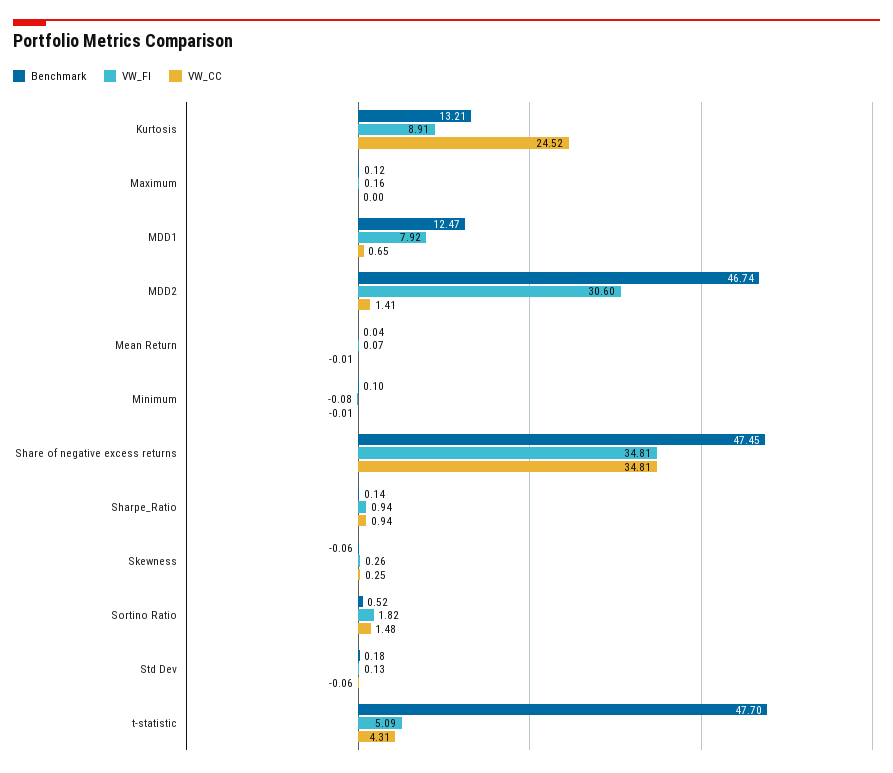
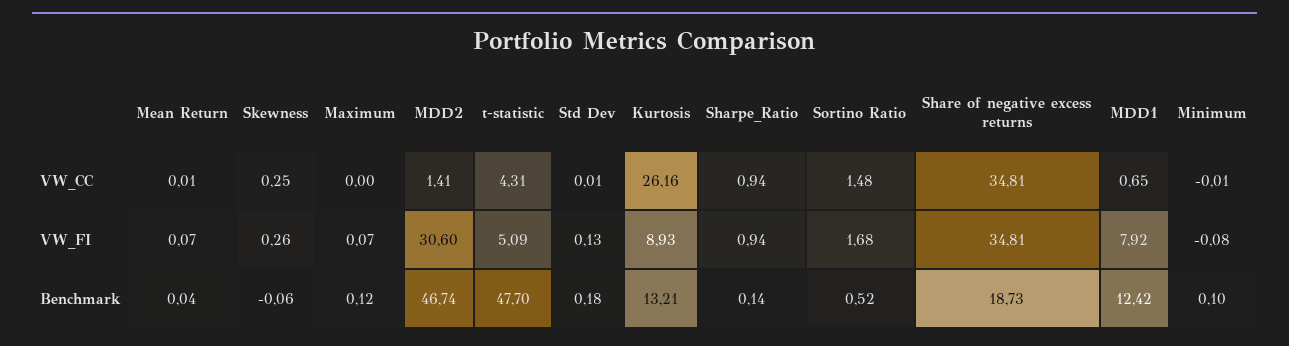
VW_FI, Kurtosis: 8.91 -> 8.93
VW_CC, Kurtosis: 24.52 -> 26.16
VW_FI, Maximum: 0.16 -> 0.07
Benchmark, MDD1: 12.47 -> 12.42
VW_CC, Mean Return: -0.01 -> 0.01
Benchmark, Share of negative excess returns: 47.45 -> 18.73
VW_FI, Sortino Ratio: 1.82 -> 1.68
VW_CC, Std Dev: -0.06 -> 0.01

